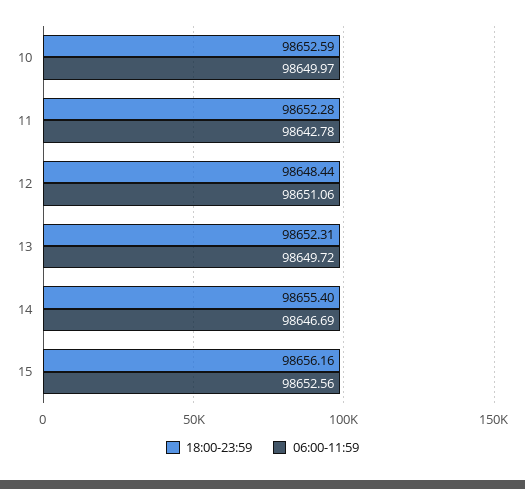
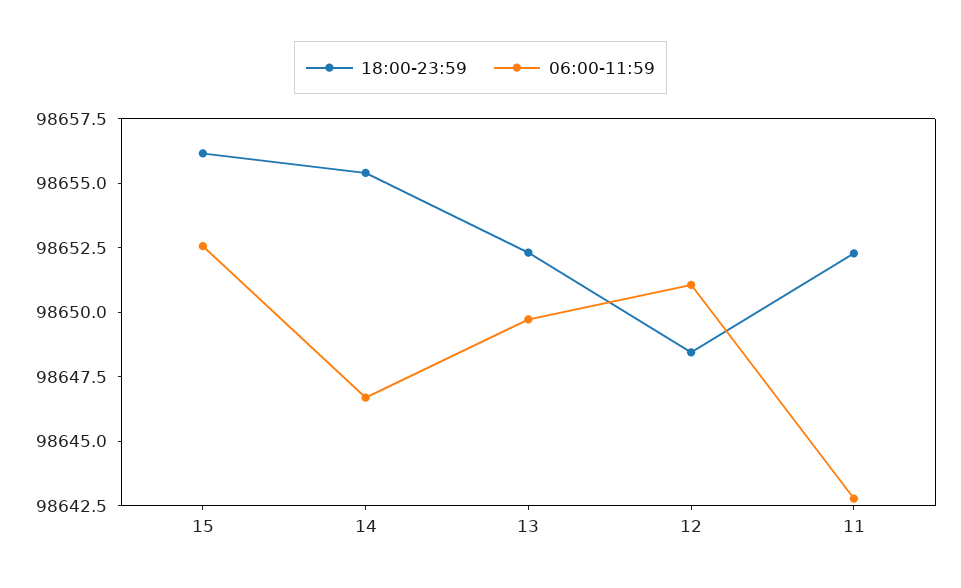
18:00-23:59, 10: 98652.59 -> none
06:00-11:59, 10: 98649.97 -> none

